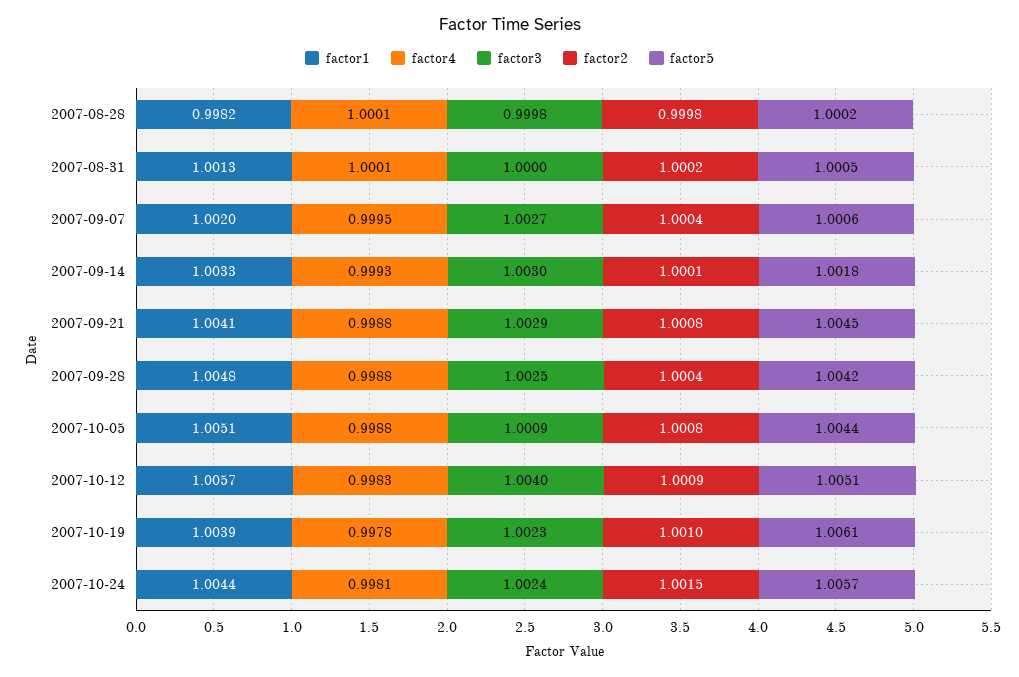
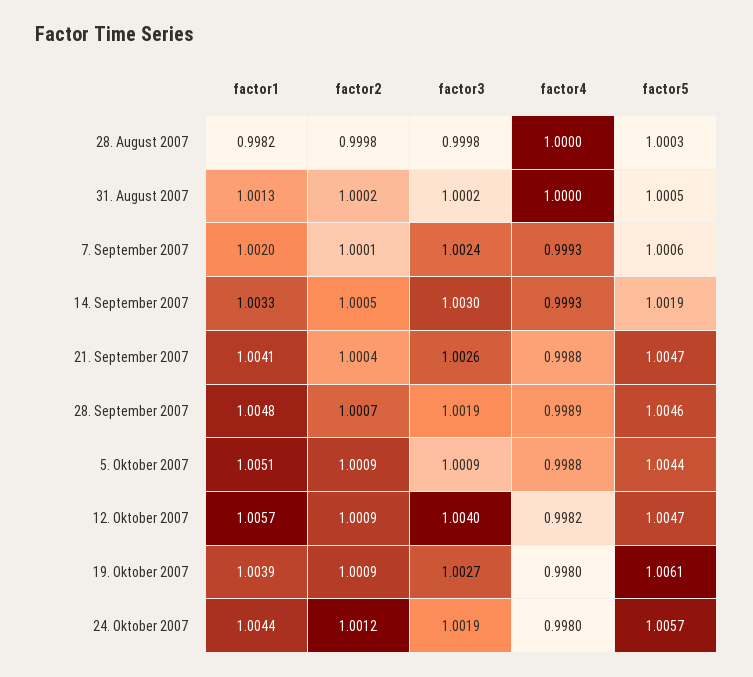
factor4, 2007-08-28: 1.0001 -> 1
factor5, 2007-08-28: 1.0002 -> 1.0003
factor4, 2007-08-31: 1.0001 -> 1
factor3, 2007-08-31: 1 -> 1.0002
factor4, 2007-09-07: 0.9995 -> 0.9993
factor3, 2007-09-07: 1.0027 -> 1.0024
factor2, 2007-09-07: 1.0004 -> 1.0001
factor2, 2007-09-14: 1.0001 -> 1.0005
factor5, 2007-09-14: 1.0018 -> 1.0019
factor3, 2007-09-21: 1.0029 -> 1.0026
factor2, 2007-09-21: 1.0008 -> 1.0004
factor5, 2007-09-21: 1.0045 -> 1.0047
factor4, 2007-09-28: 0.9988 -> 0.9989
factor3, 2007-09-28: 1.0025 -> 1.0019
factor2, 2007-09-28: 1.0004 -> 1.0007
factor5, 2007-09-28: 1.0042 -> 1.0046
factor2, 2007-10-05: 1.0008 -> 1.0009
factor4, 2007-10-12: 0.9983 -> 0.9982
factor5, 2007-10-12: 1.0051 -> 1.0047
factor4, 2007-10-19: 0.9978 -> 0.998
factor3, 2007-10-19: 1.0023 -> 1.0027
factor2, 2007-10-19: 1.001 -> 1.0009
factor4, 2007-10-24: 0.9981 -> 0.998
factor3, 2007-10-24: 1.0024 -> 1.0019
factor2, 2007-10-24: 1.0015 -> 1.0012

